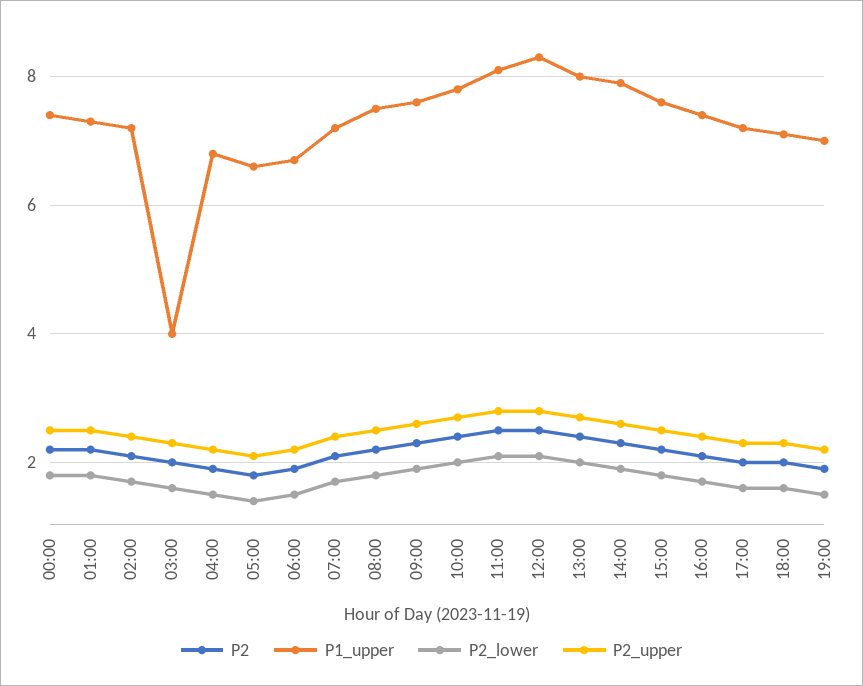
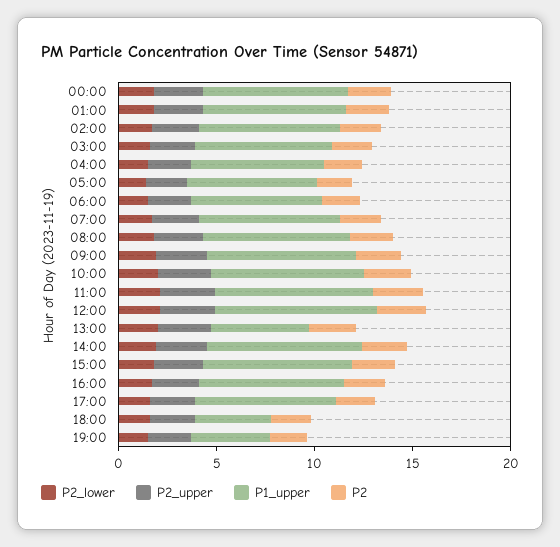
P1_upper, 03:00: 4 -> 7
P1_upper, 13:00: 8 -> 5
P1_upper, 18:00: 7 -> 4
P1_upper, 19:00: 7 -> 4

